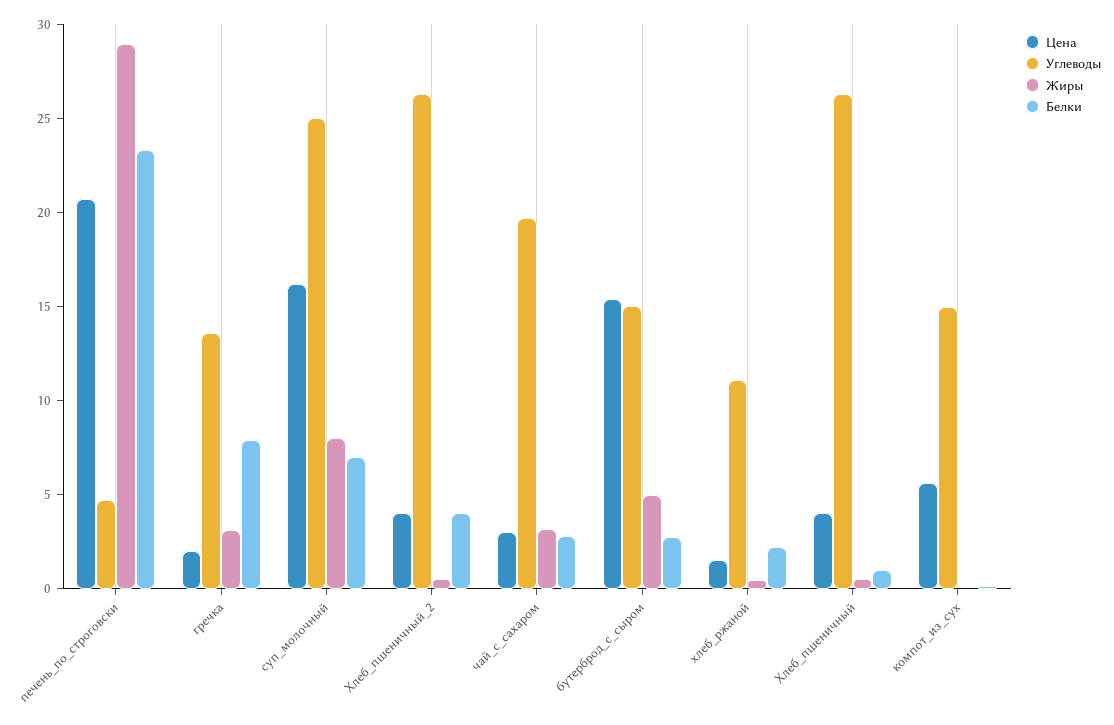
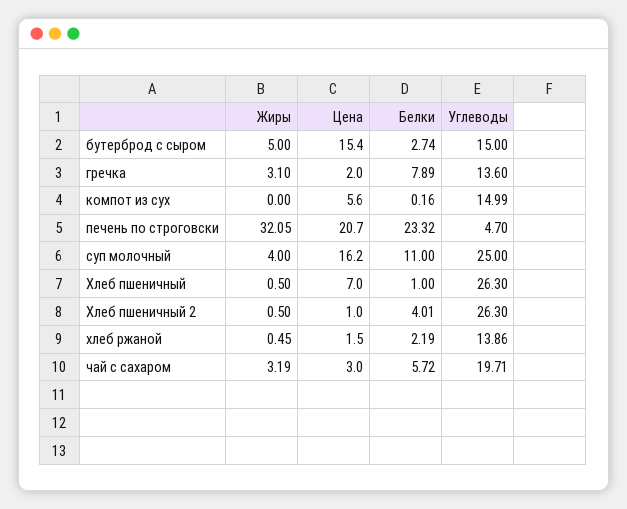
Жиры, печень_по_строговски: 29 -> 32.05
Жиры, суп_молочный: 8 -> 4
Белки, суп_молочный: 7 -> 11
Цена, Хлеб_пшеничный_2: 4 -> 1
Белки, чай_с_сахаром: 3 -> 5.72
Углеводы, хлеб_ржаной: 11 -> 13.86
Цена, Хлеб_пшеничный: 4 -> 7

